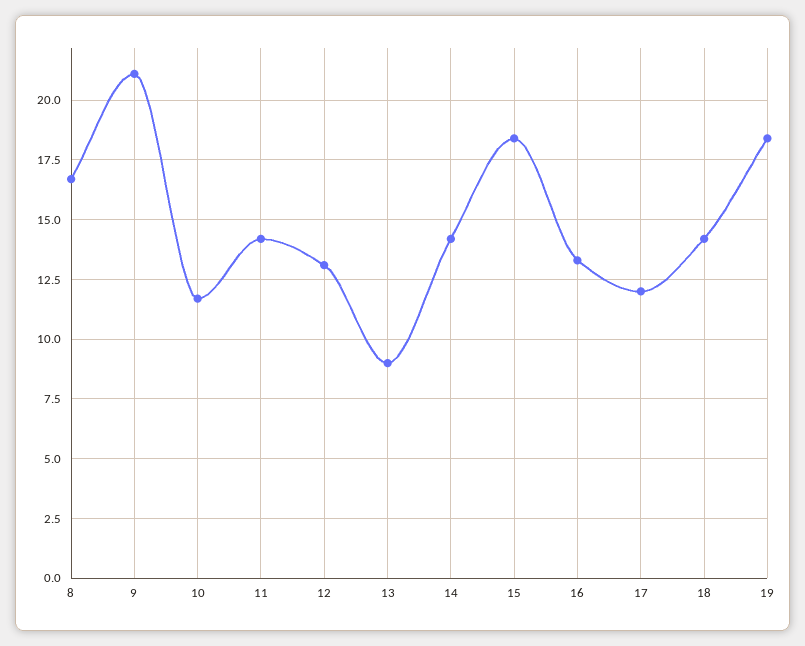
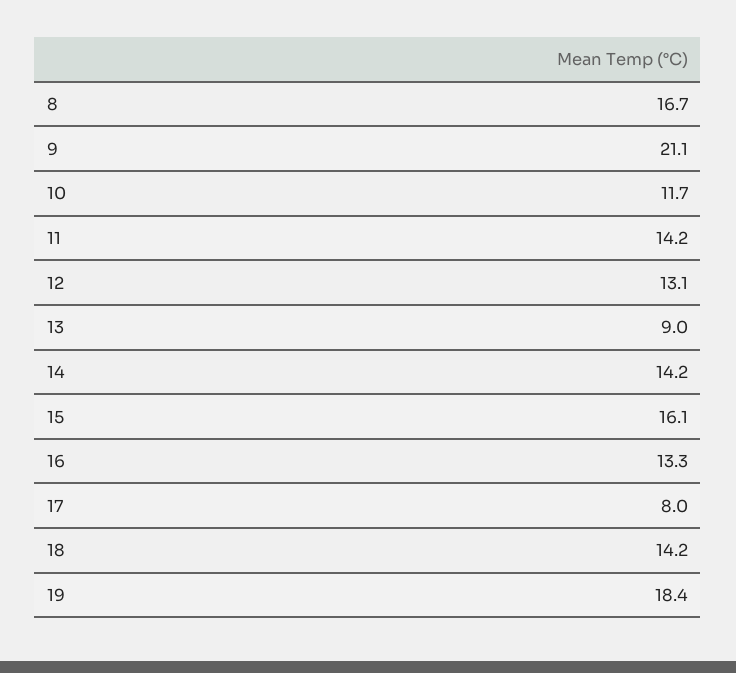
15: 18.5 -> 16.1
17: 12 -> 8

